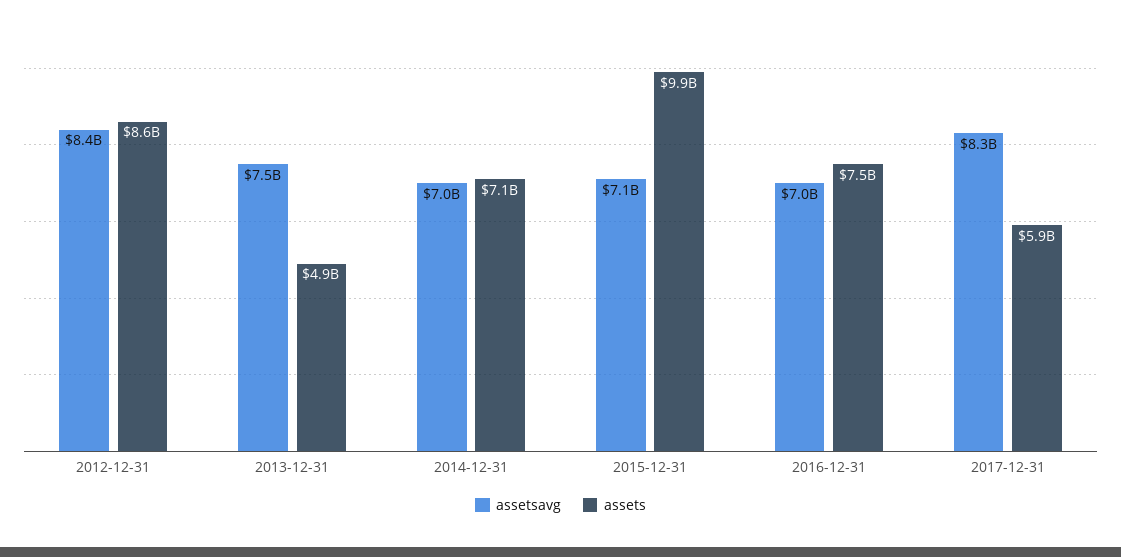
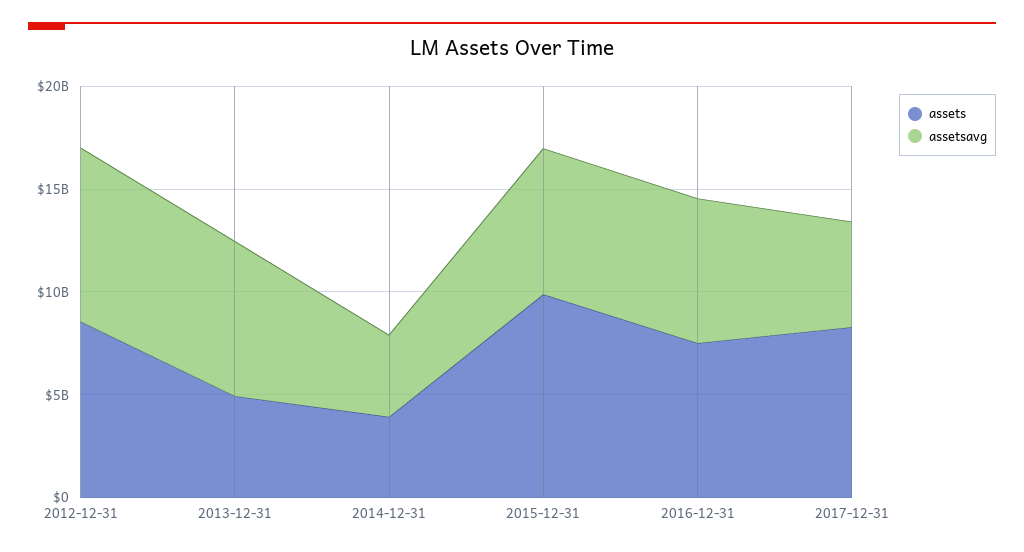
assetsavg, 2014-12-31: 7000000000 -> 4000000000
assets, 2014-12-31: 7100000000 -> 4000000000
assetsavg, 2017-12-31: 8300000000 -> 5000000000
assets, 2017-12-31: 5900000000 -> 8000000000

